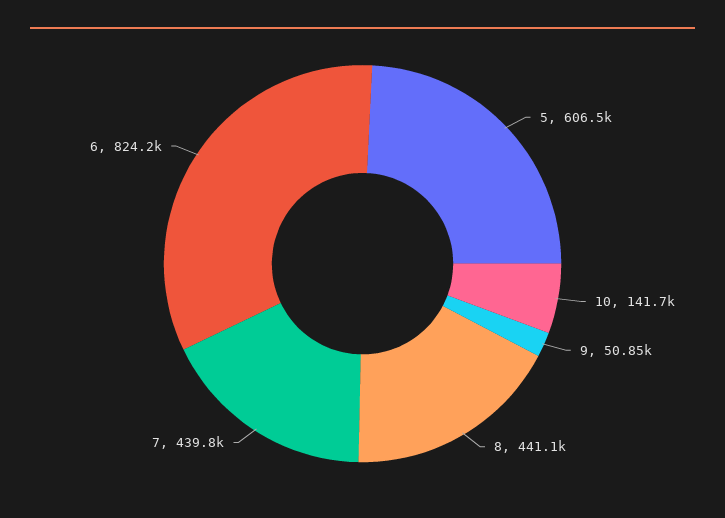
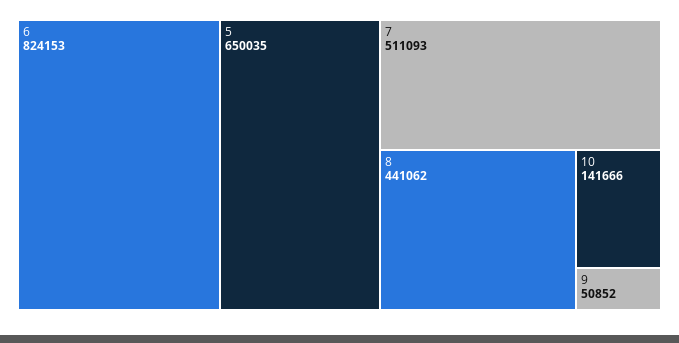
5: 606500 -> 650035
7: 439800 -> 511093

